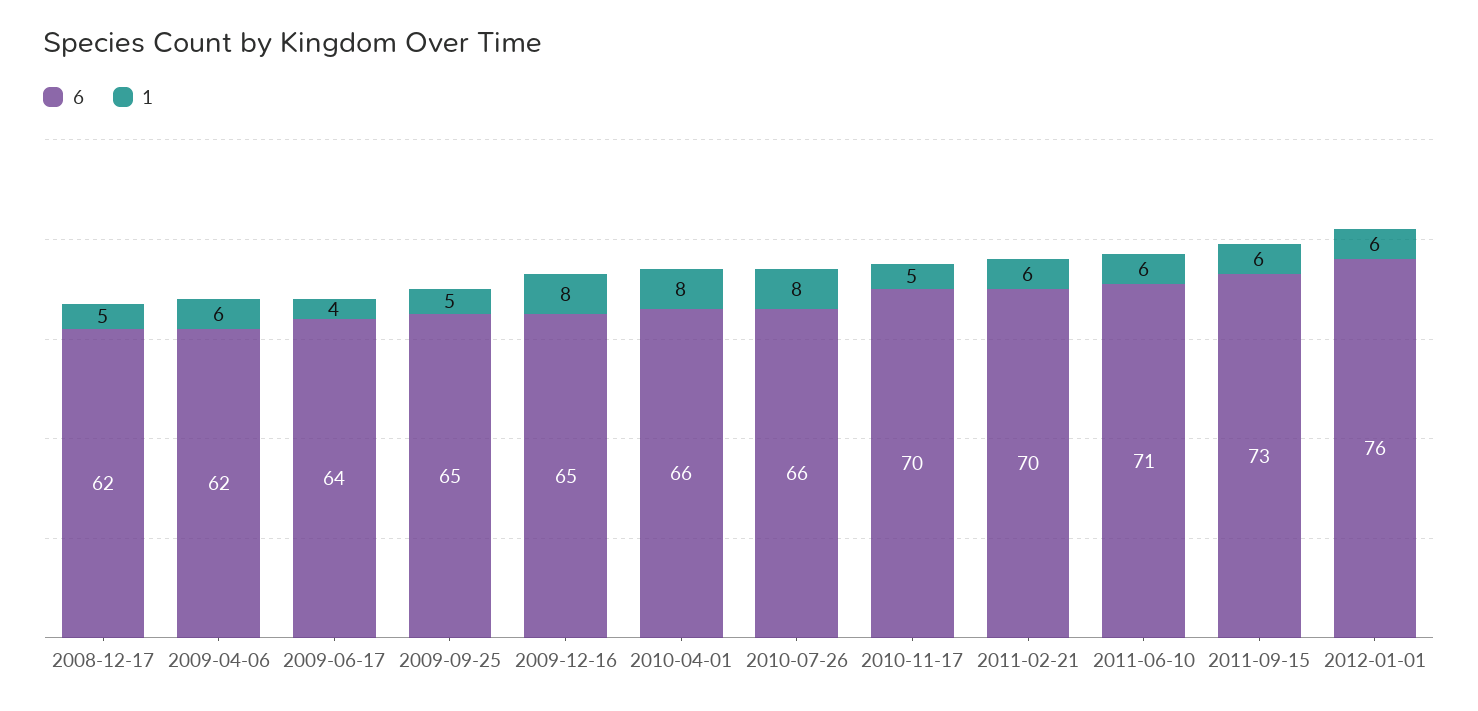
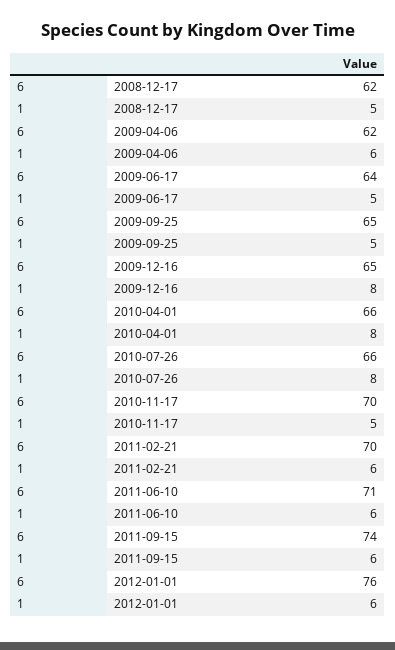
1, 2009-06-17: 4 -> 5
6, 2011-09-15: 73 -> 74

